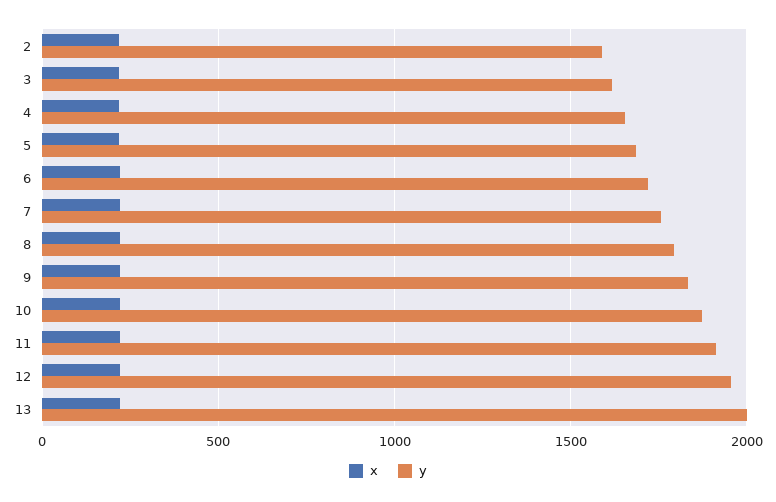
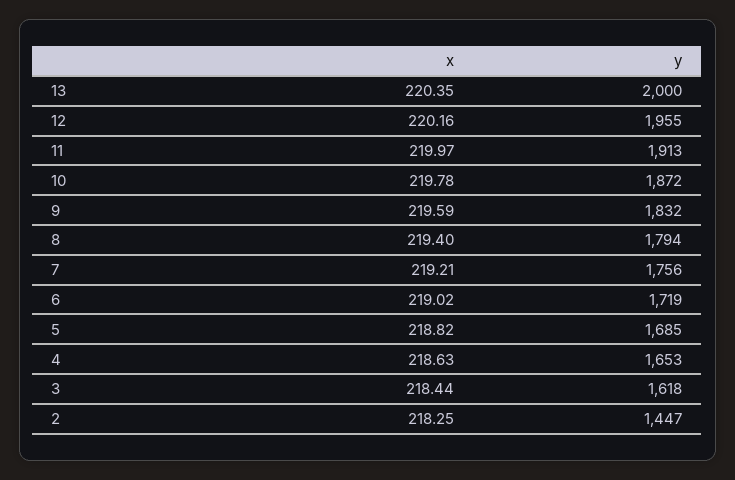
y, 2: 1600 -> 1447

